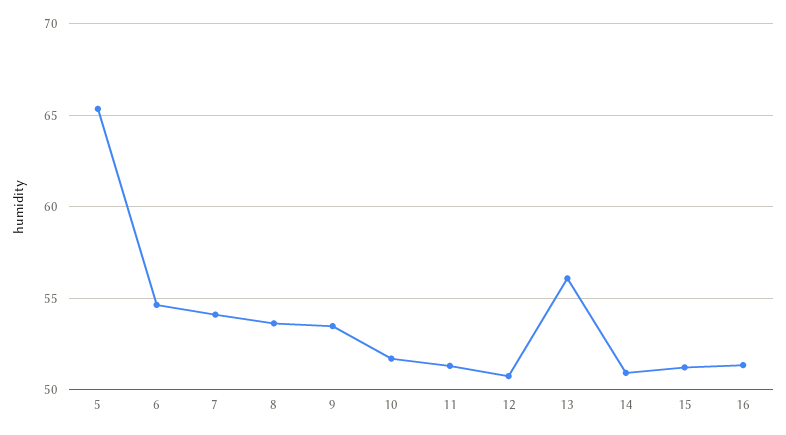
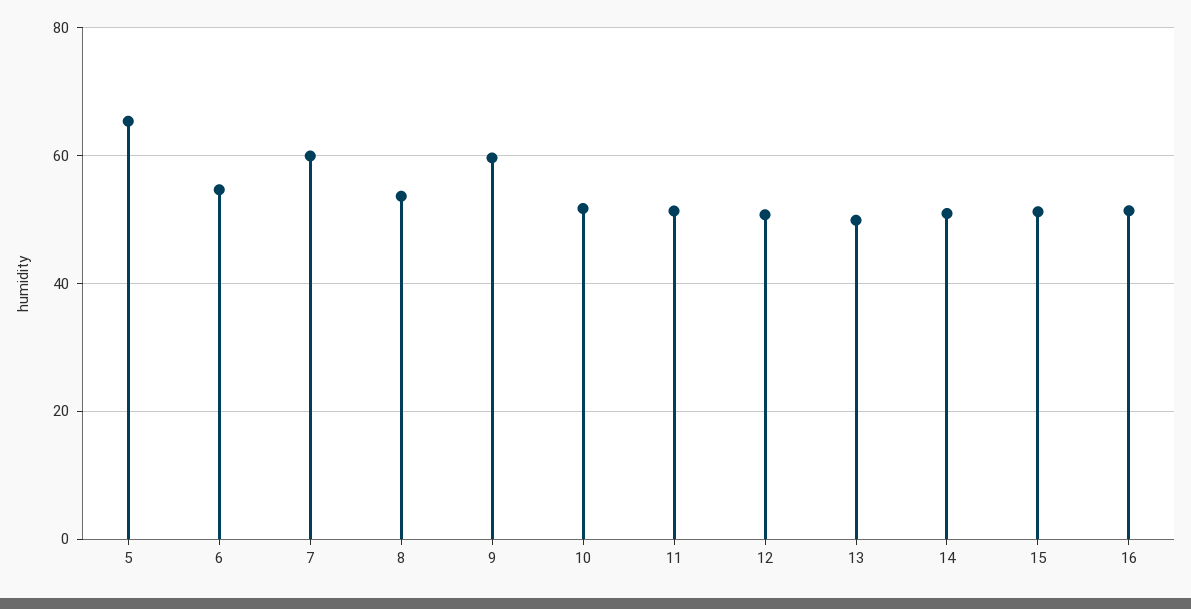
7: 54 -> 60
9: 53.5 -> 60
13: 56 -> 50

